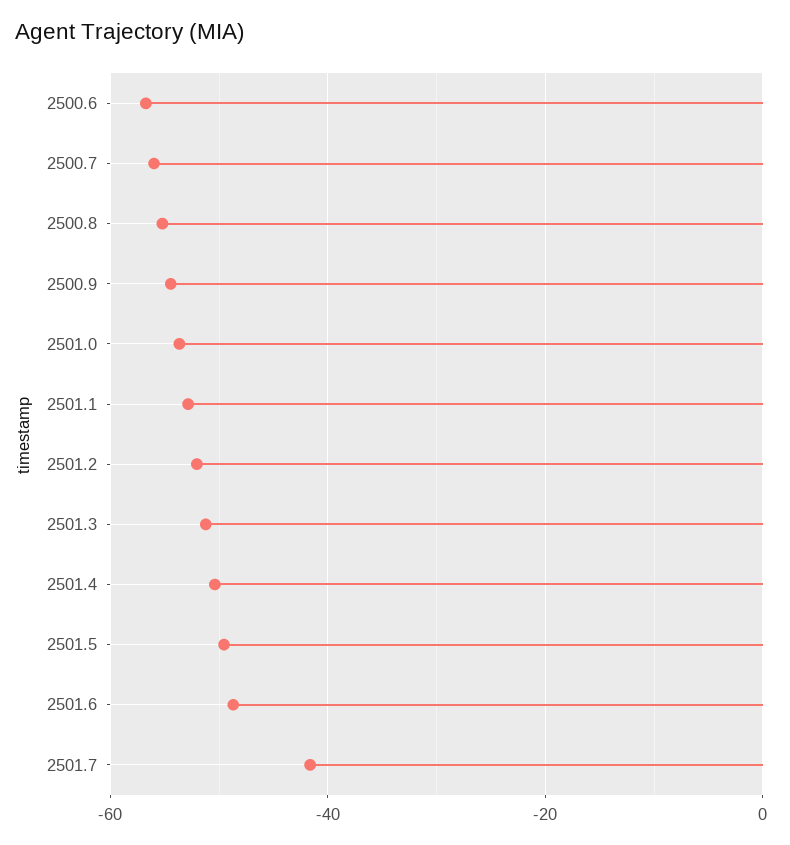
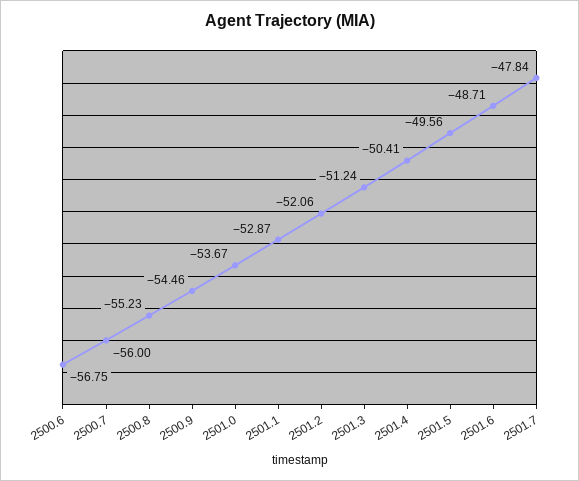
2501.7: -42 -> -47.84

